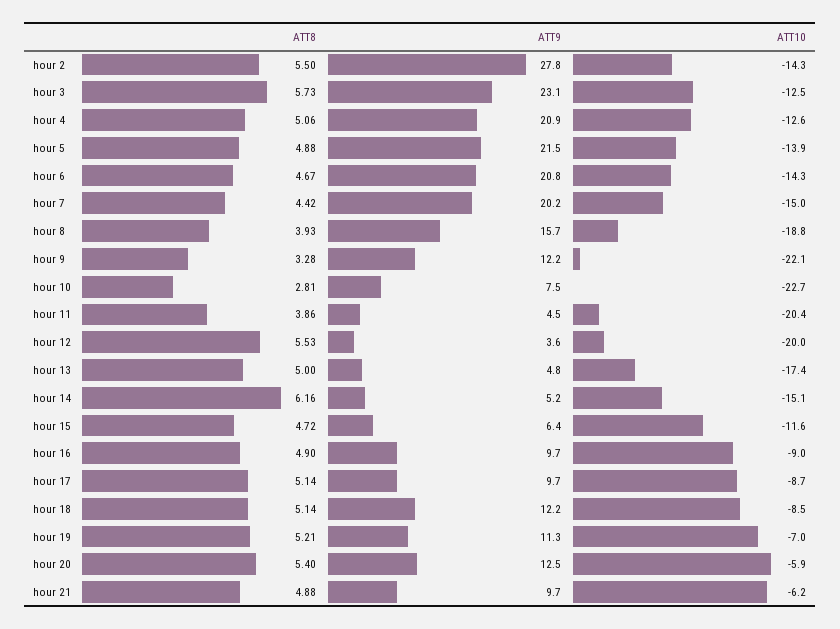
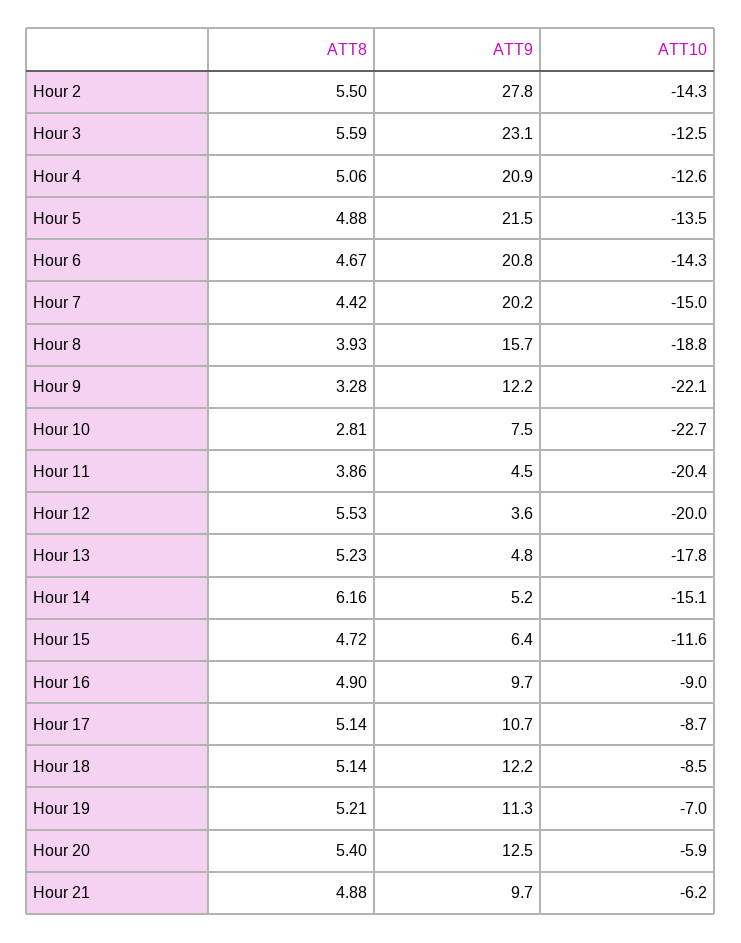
ATT8, hour 3: 5.73 -> 5.59
ATT10, hour 5: -13.9 -> -13.5
ATT8, hour 13: 5 -> 5.23
ATT10, hour 13: -17.4 -> -17.8
ATT9, hour 17: 9.7 -> 10.7

